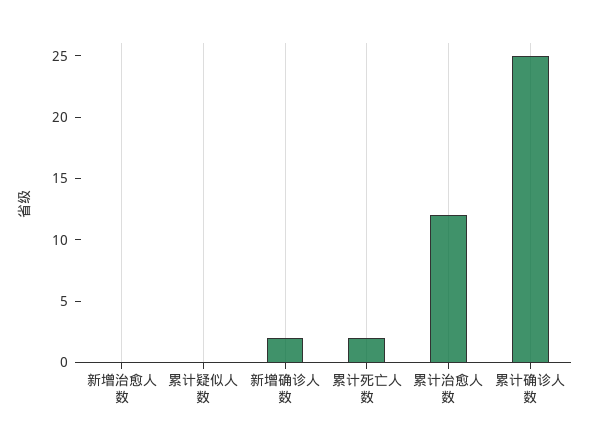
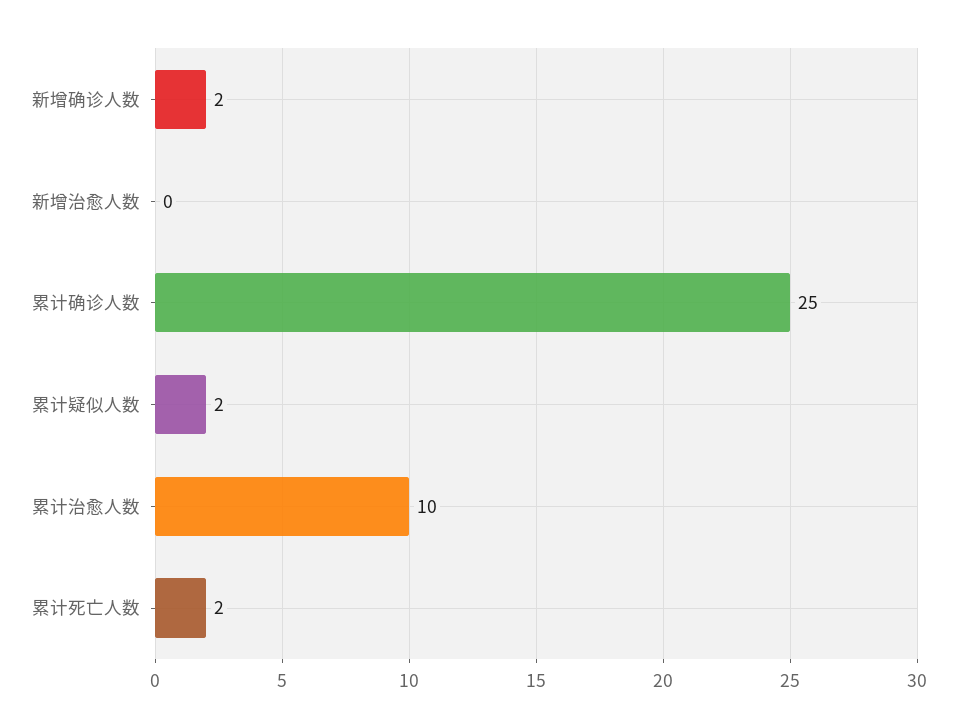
累计疑似人数: 0 -> 2
累计治愈人数: 12 -> 10

